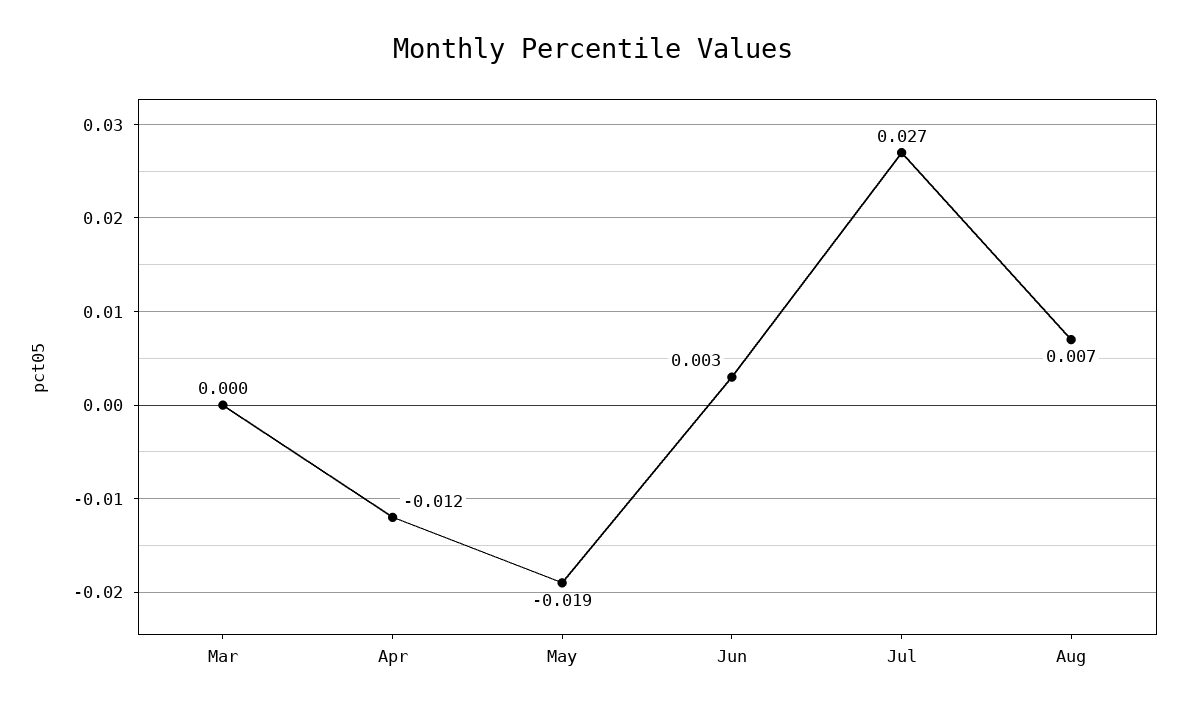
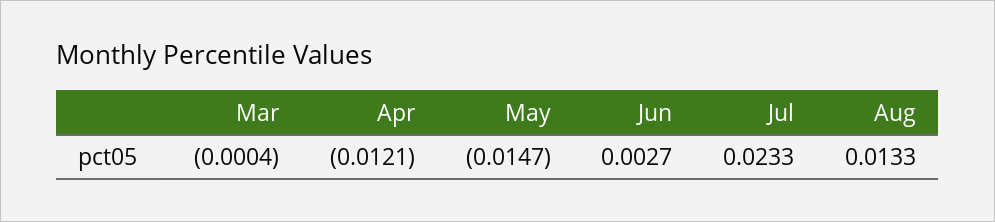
May: -0.019 -> -0.0147
Jul: 0.027 -> 0.0233
Aug: 0.007 -> 0.0133

